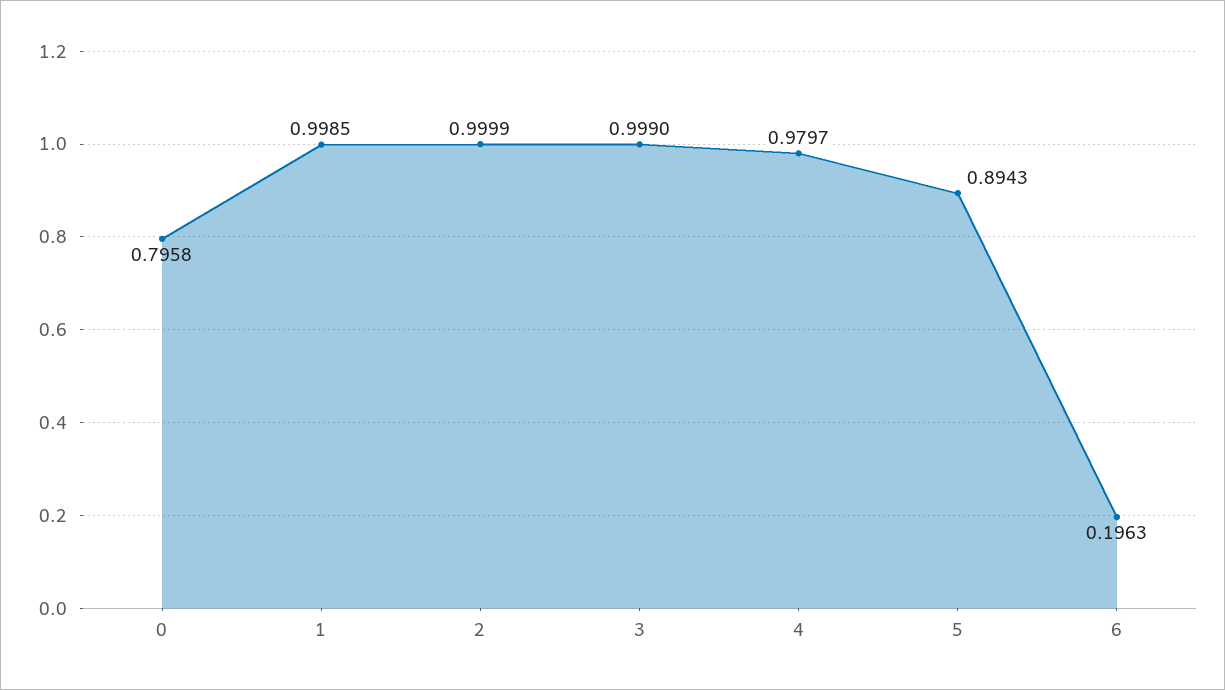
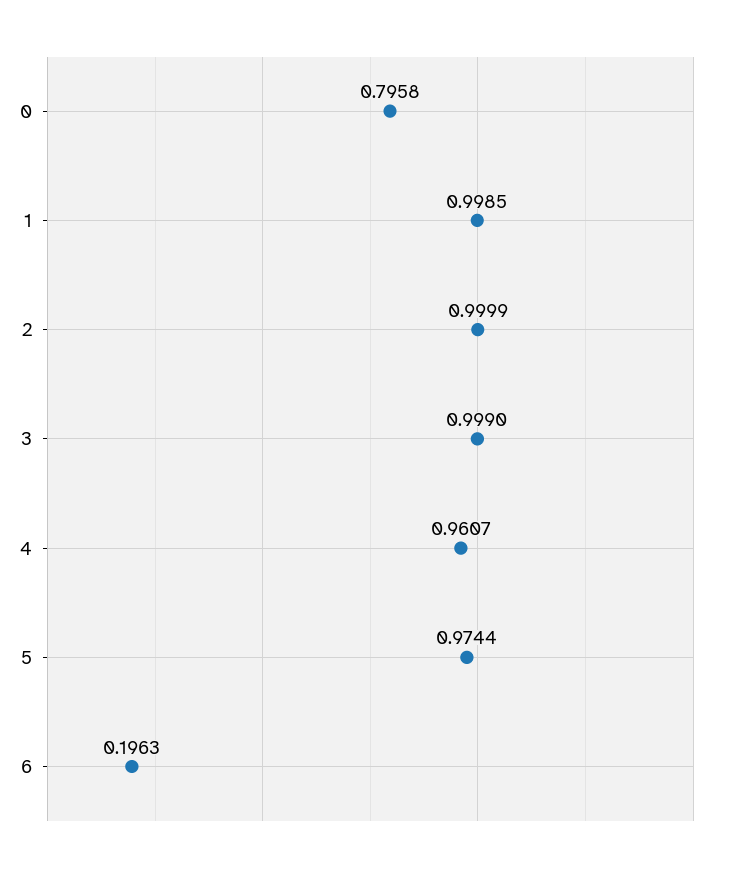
4: 0.9797 -> 0.9607
5: 0.8943 -> 0.9744

